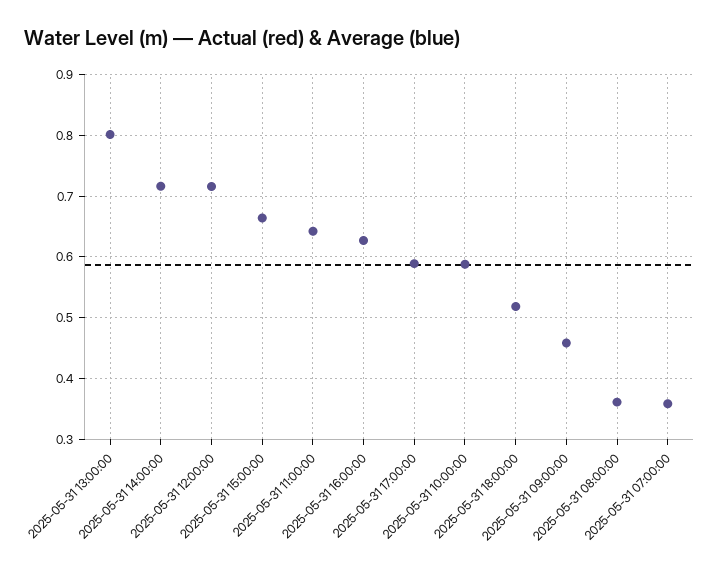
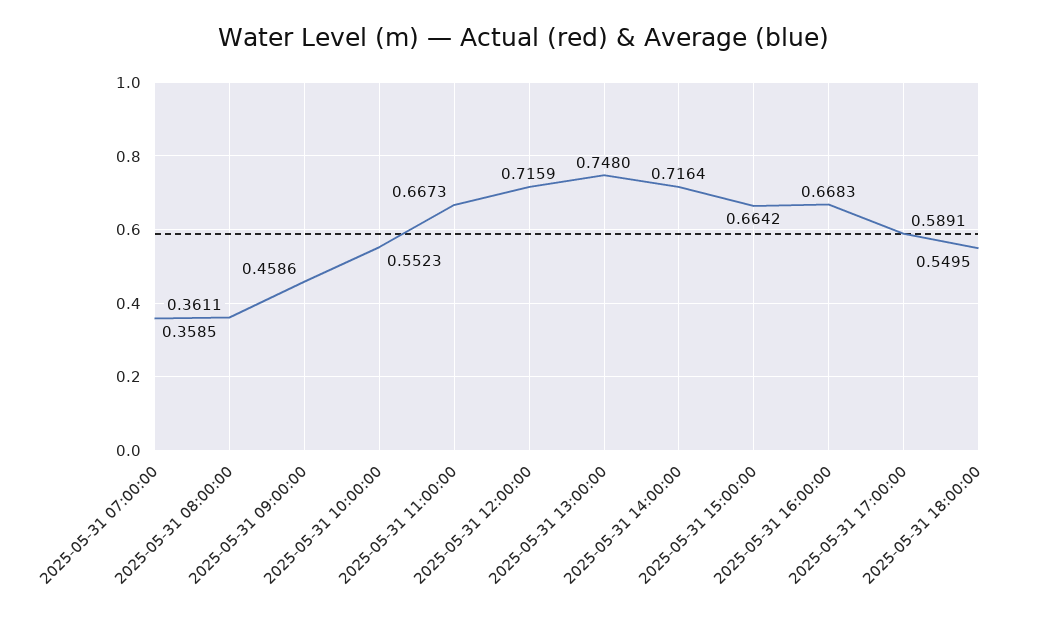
2025-05-31 13:00:00: 0.8 -> 0.748
2025-05-31 11:00:00: 0.64 -> 0.6673
2025-05-31 16:00:00: 0.63 -> 0.6683
2025-05-31 10:00:00: 0.59 -> 0.5523
2025-05-31 18:00:00: 0.52 -> 0.5495

